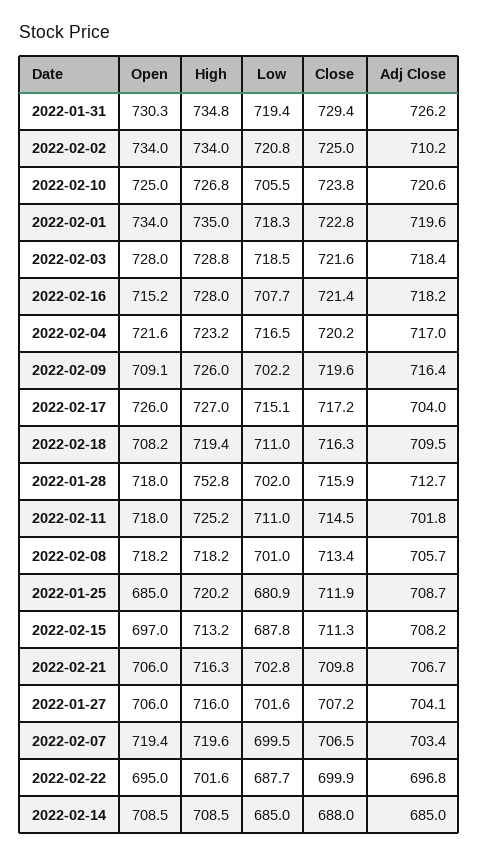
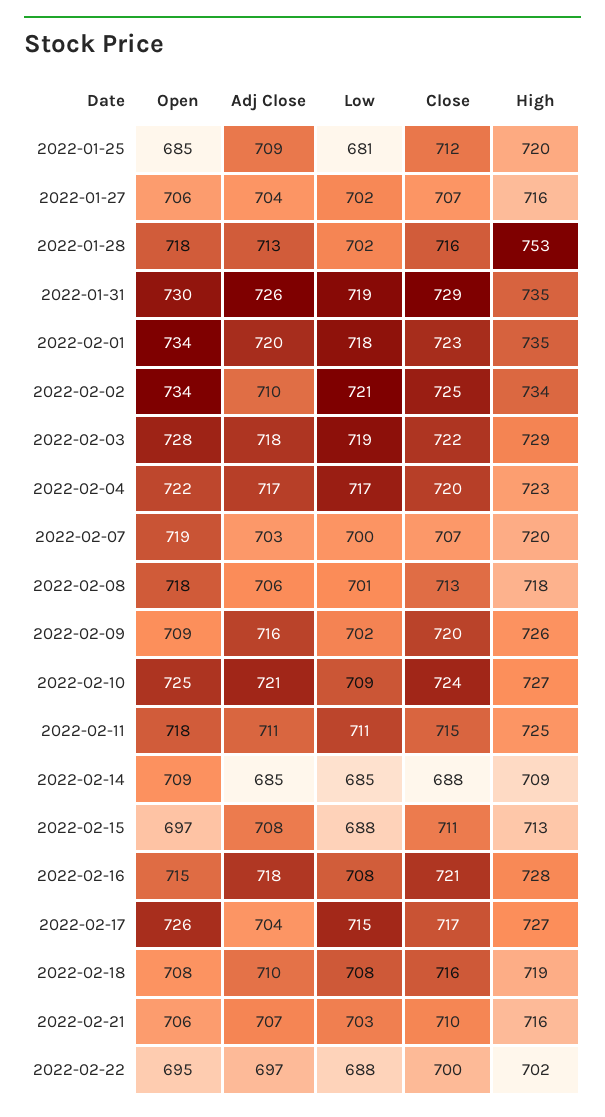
Low, 2022-02-10: 705.5 -> 709
Low, 2022-02-18: 711 -> 708
Adj Close, 2022-02-11: 701.8 -> 711

